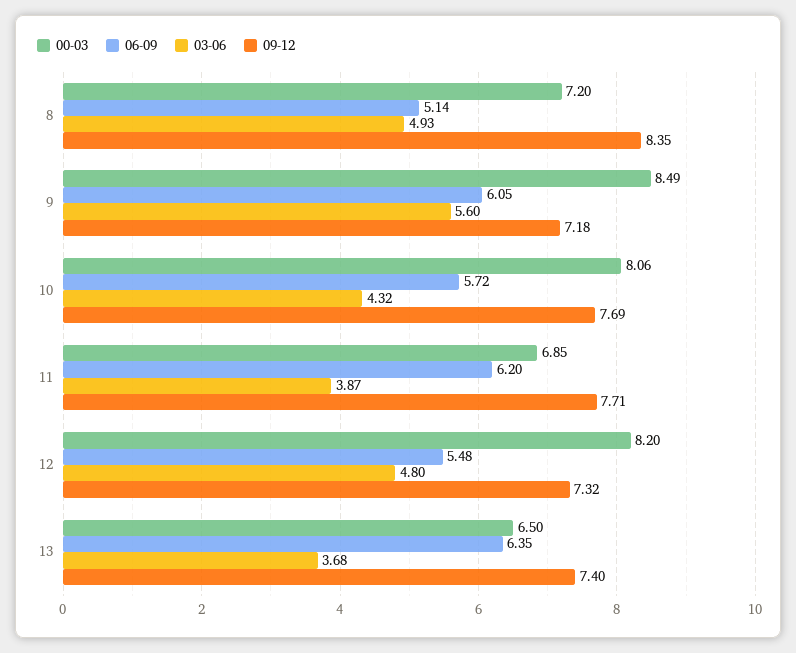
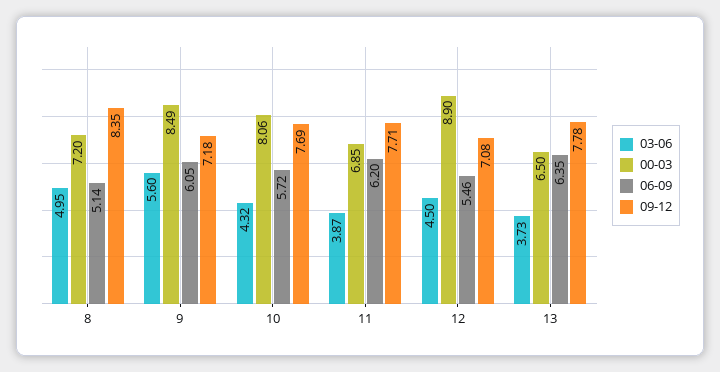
03-06, 8: 4.93 -> 4.95
00-03, 12: 8.2 -> 8.9
06-09, 12: 5.48 -> 5.46
03-06, 12: 4.8 -> 4.5
09-12, 12: 7.32 -> 7.08
03-06, 13: 3.68 -> 3.73
09-12, 13: 7.4 -> 7.78

